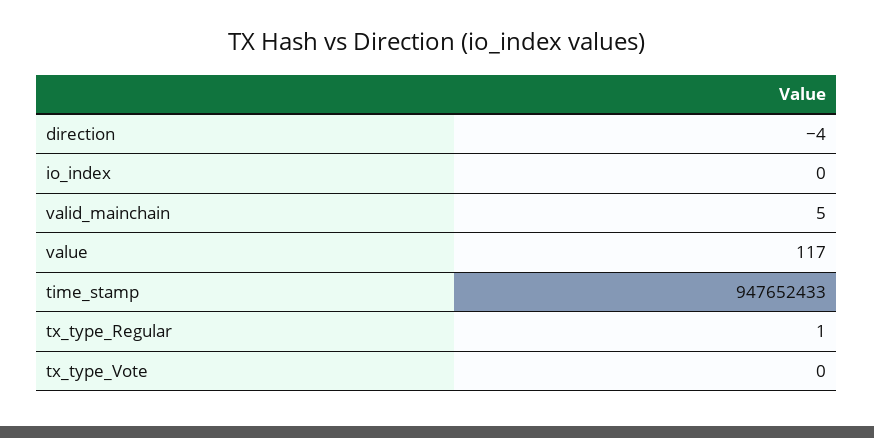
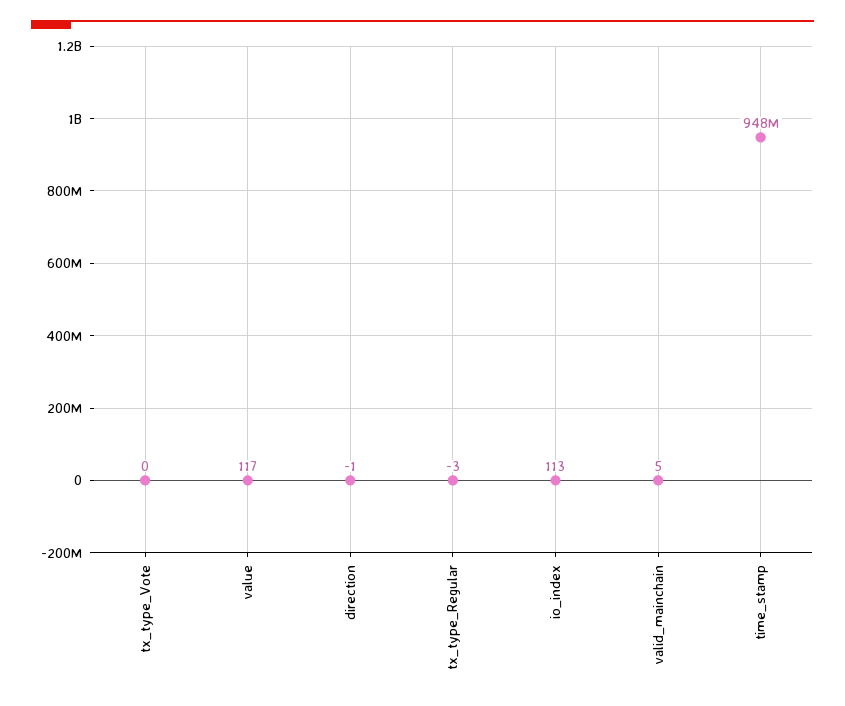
direction: -4 -> -1
io_index: 0 -> 113
tx_type_Regular: 1 -> -3

